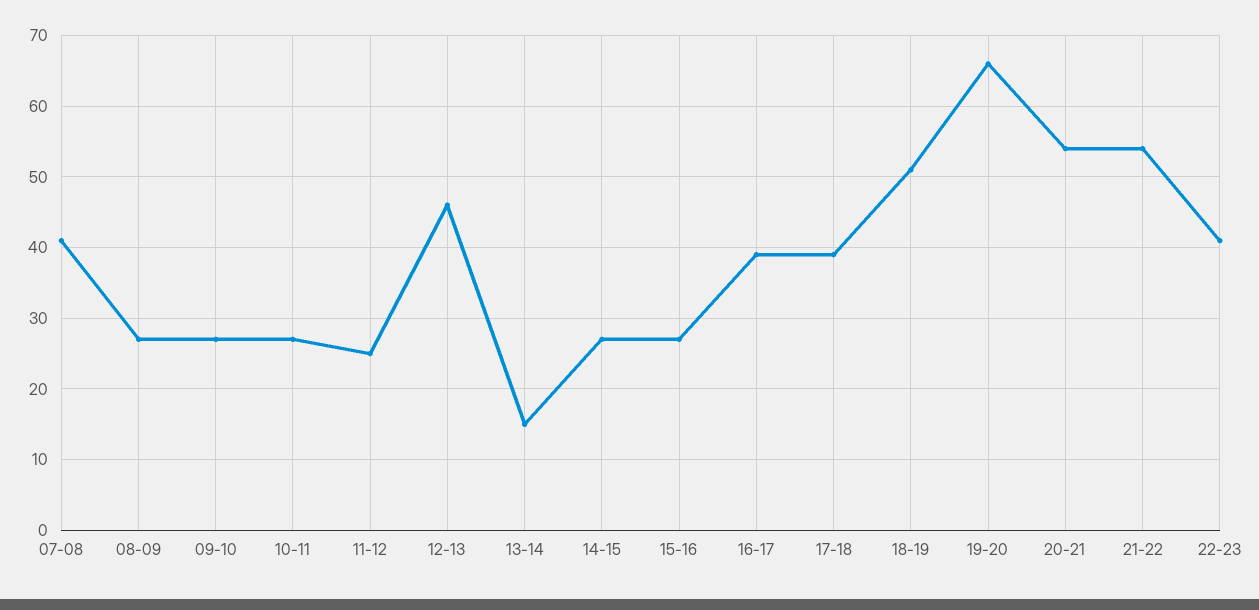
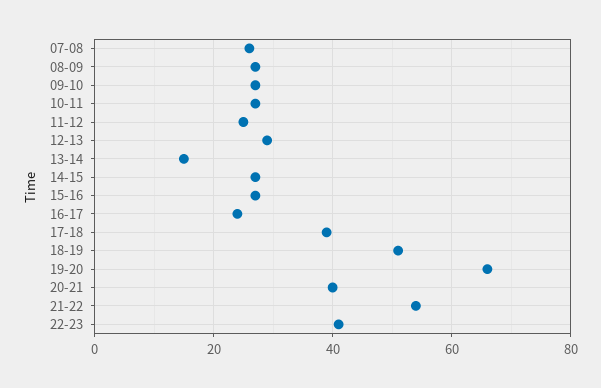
07-08: 41 -> 25
12-13: 46 -> 30
16-17: 39 -> 25
20-21: 54 -> 40

